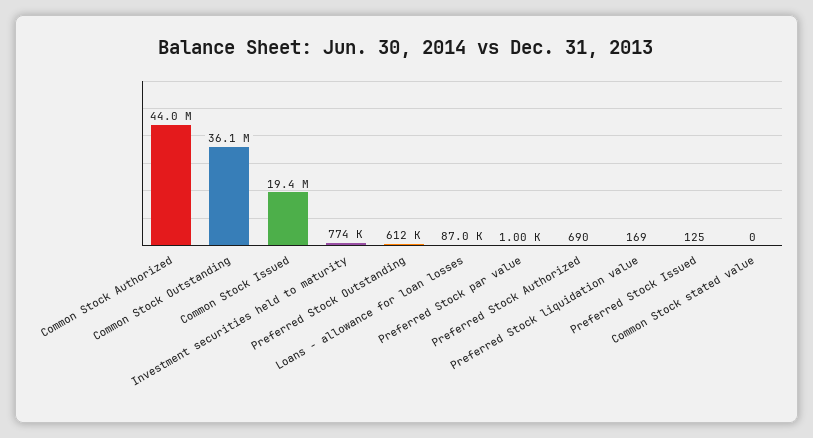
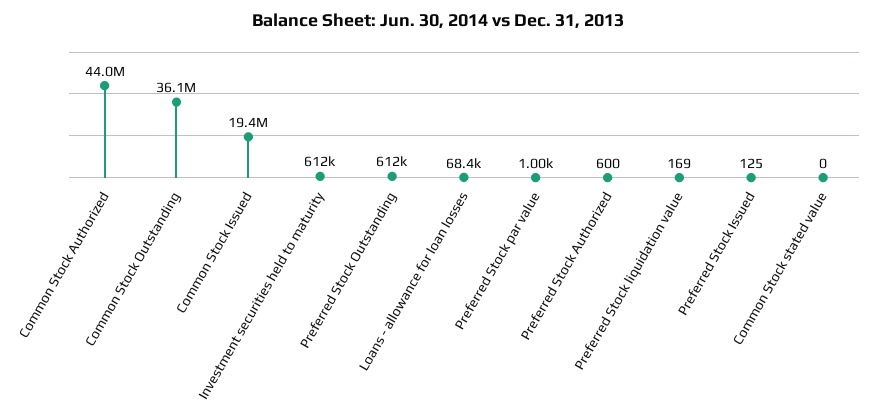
Investment securities held to maturity: 774000 -> 612000
Loans - allowance for loan losses: 87000 -> 68400
Preferred Stock Authorized: 690 -> 600

